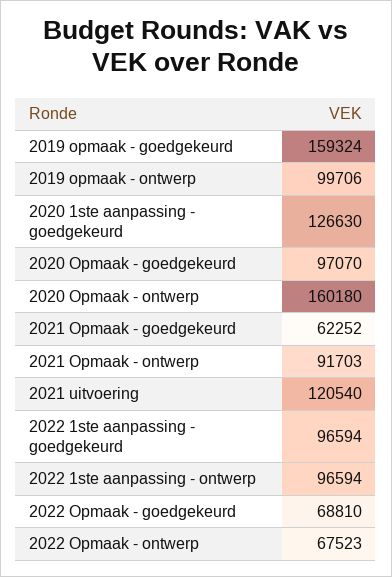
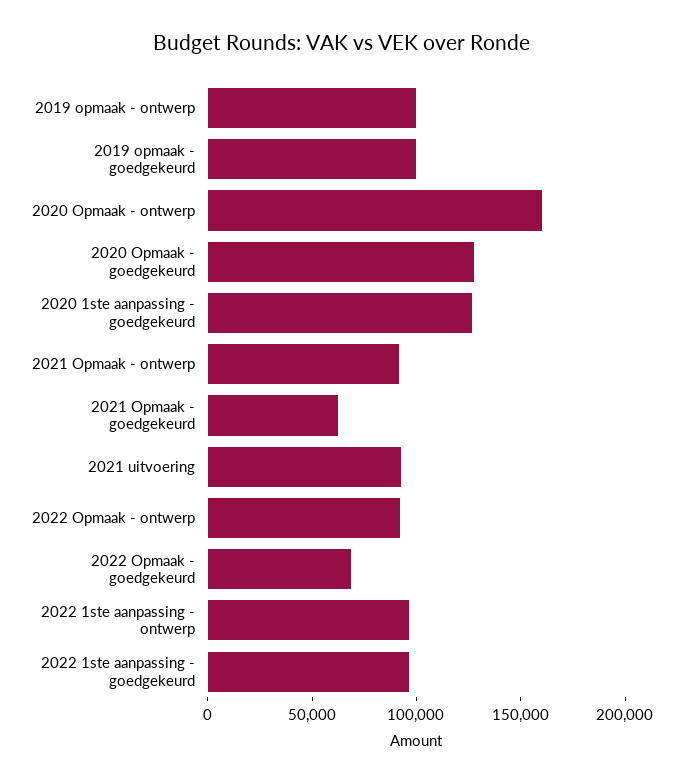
2019 opmaak - goedgekeurd: 159324 -> 100000
2020 Opmaak - goedgekeurd: 97070 -> 130000
2021 uitvoering: 120540 -> 90000
2022 Opmaak - ontwerp: 67523 -> 90000

